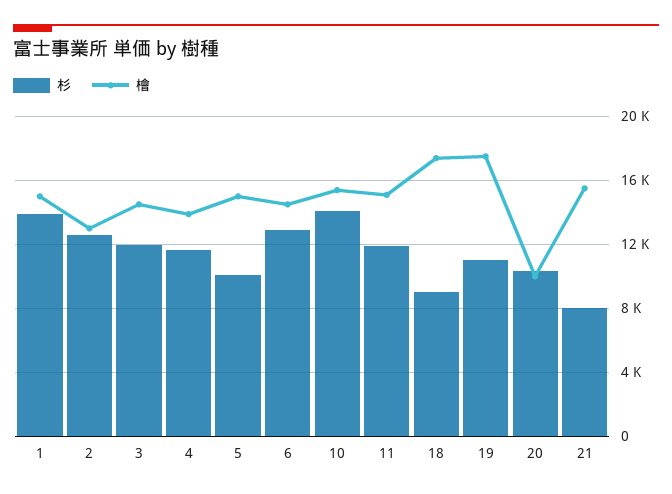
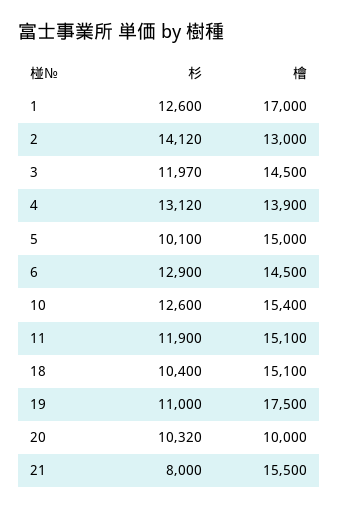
杉, 1: 14000 -> 12600
檜, 1: 15000 -> 17000
杉, 2: 12500 -> 14120
杉, 4: 11500 -> 13120
杉, 10: 14000 -> 12600
杉, 18: 9000 -> 10400
檜, 18: 17500 -> 15100

